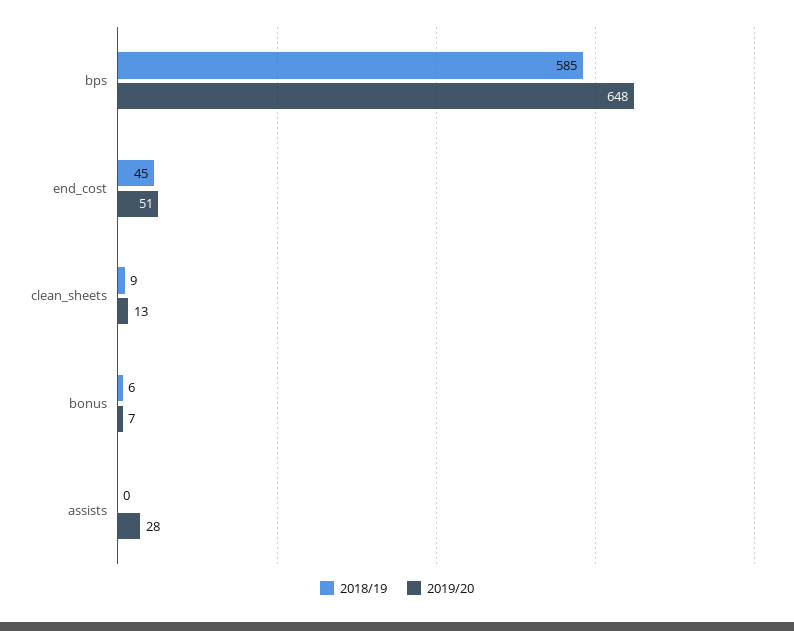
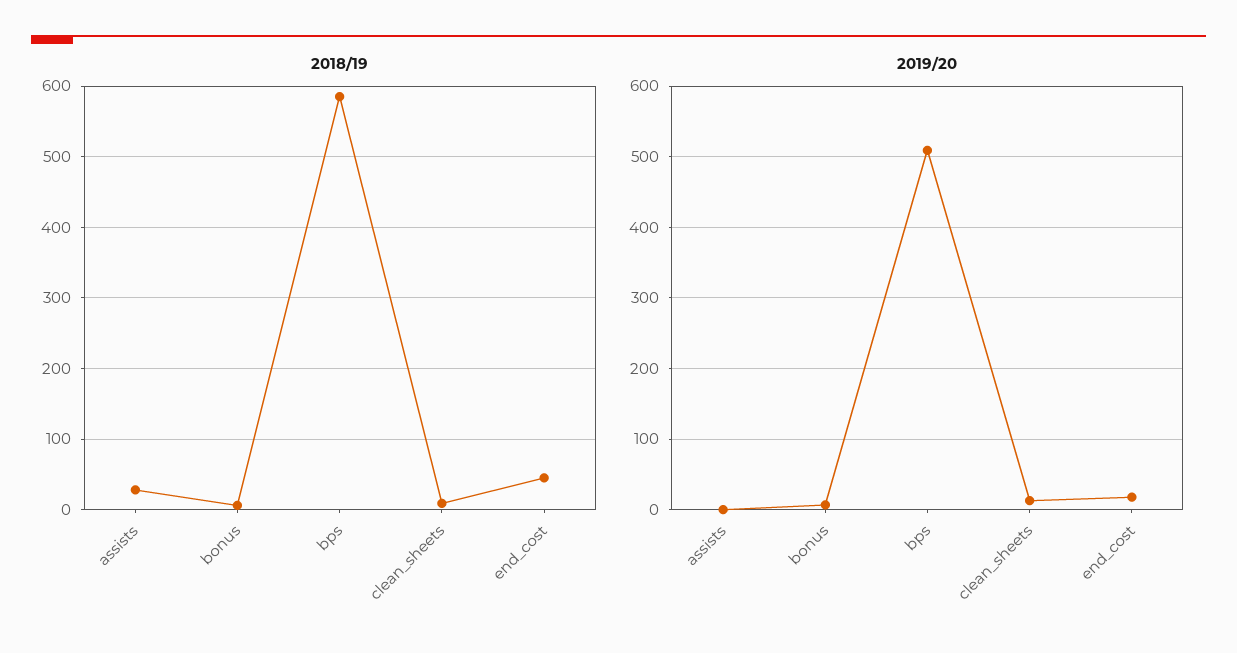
2019/20, bps: 648 -> 510
2019/20, end_cost: 51 -> 20
2018/19, assists: 0 -> 30
2019/20, assists: 28 -> 0

